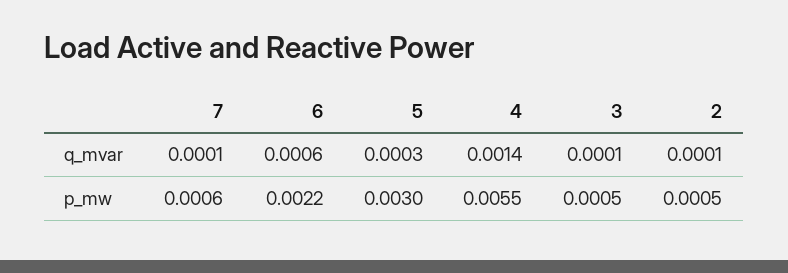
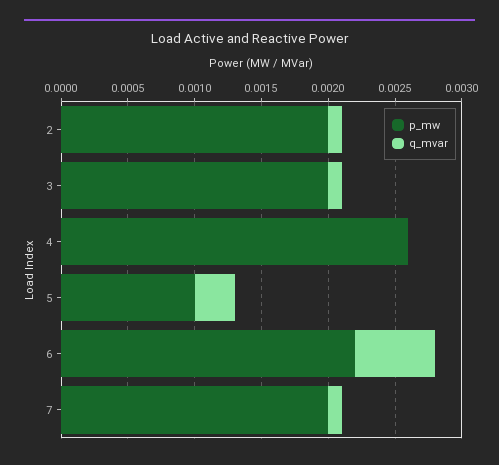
q_mvar, 4: 0.0014 -> 0
p_mw, 7: 0.0006 -> 0.002
p_mw, 5: 0.003 -> 0.001
p_mw, 4: 0.0055 -> 0.0026
p_mw, 3: 0.0005 -> 0.002
p_mw, 2: 0.0005 -> 0.002

